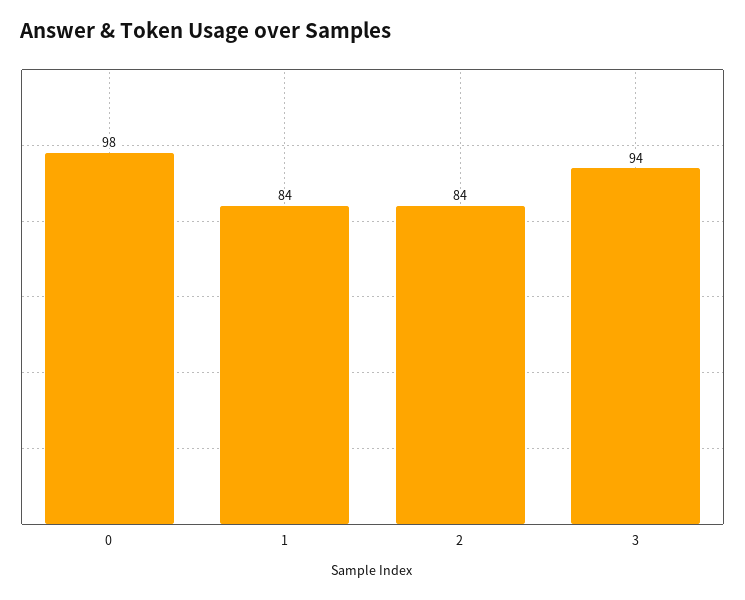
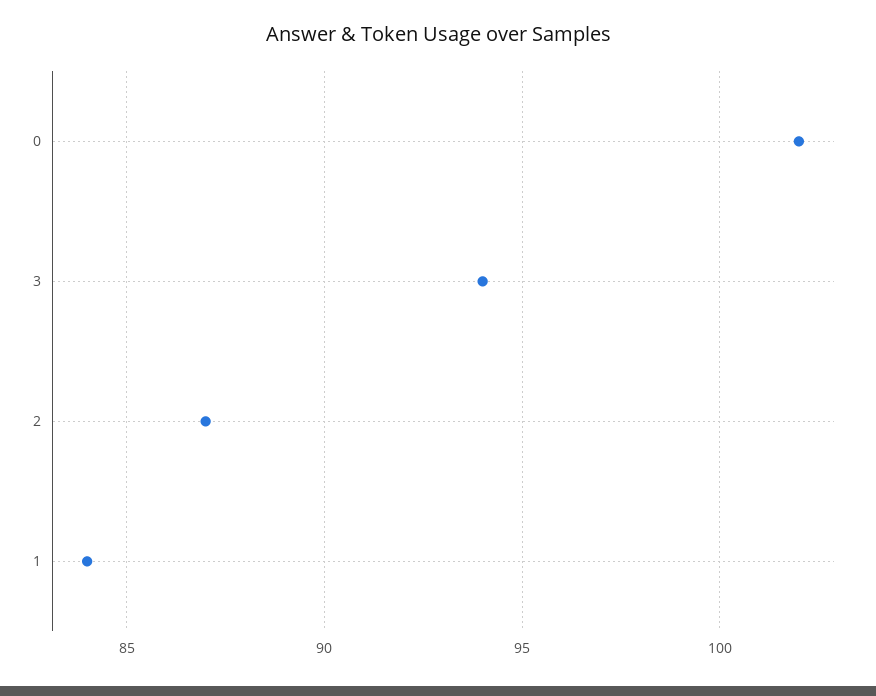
0: 98 -> 102
2: 84 -> 87

